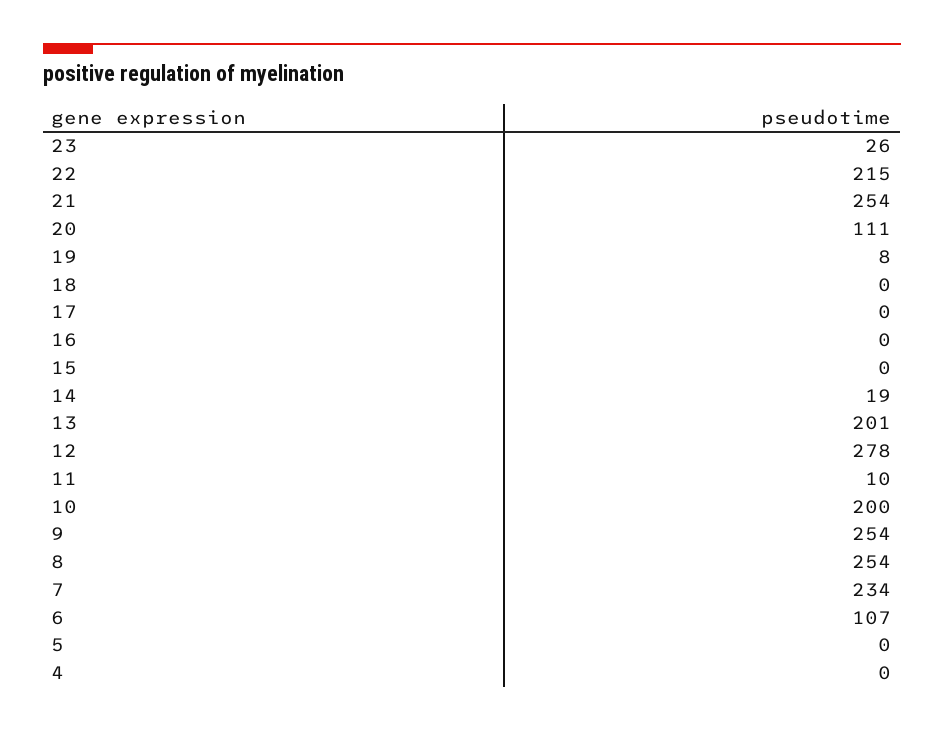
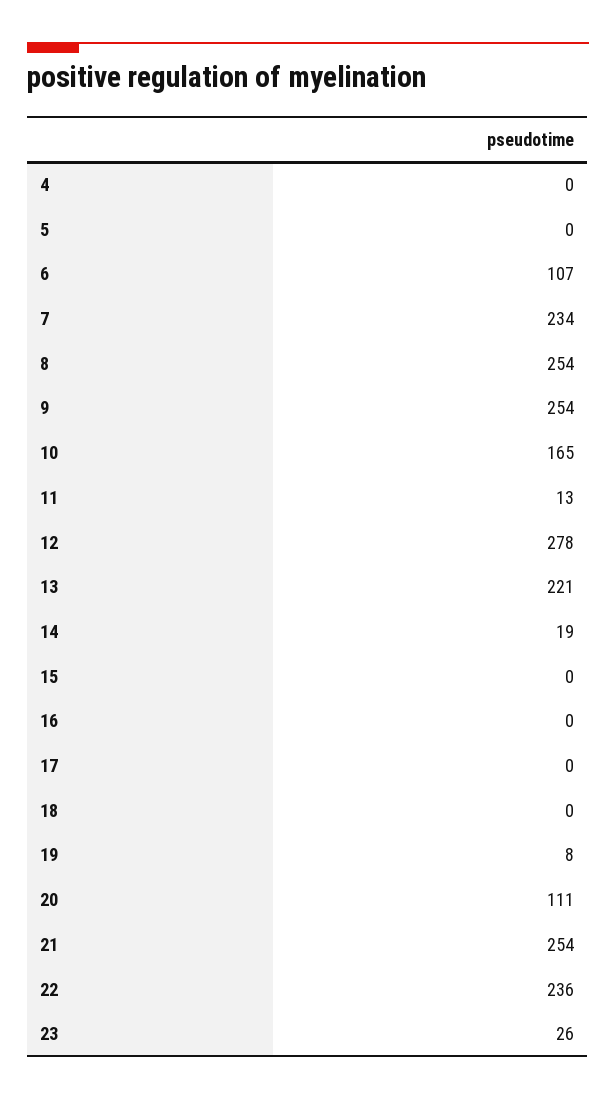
22: 215 -> 236
13: 201 -> 221
11: 10 -> 13
10: 200 -> 165

